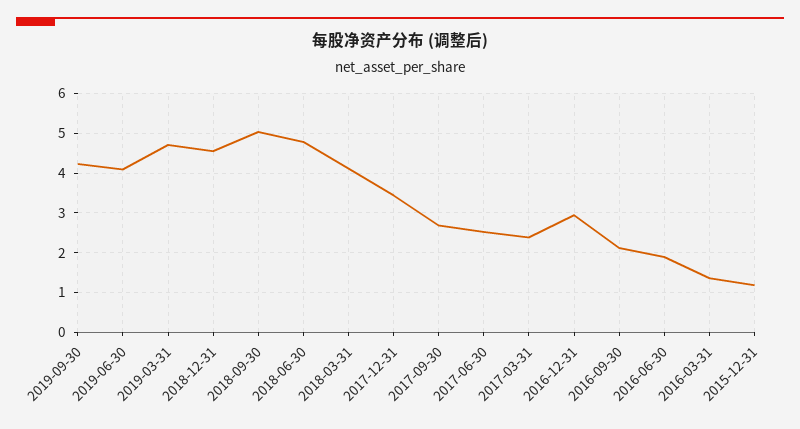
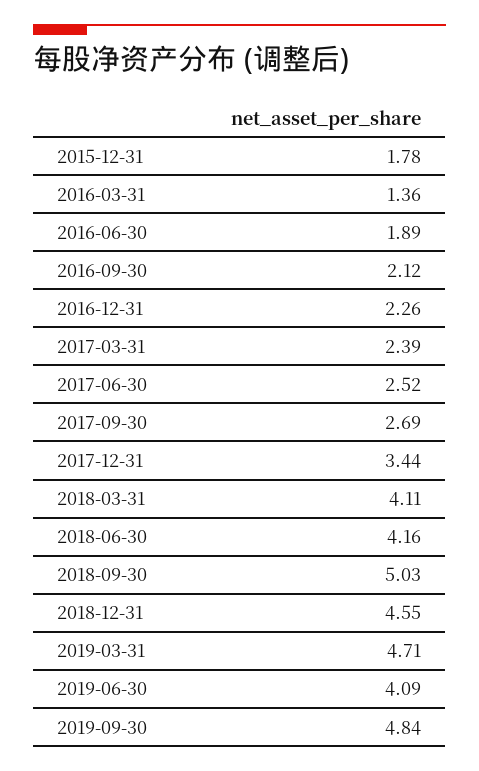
2019-09-30: 4.2 -> 4.84
2018-06-30: 4.8 -> 4.16
2016-12-31: 3 -> 2.26
2015-12-31: 1.2 -> 1.78

